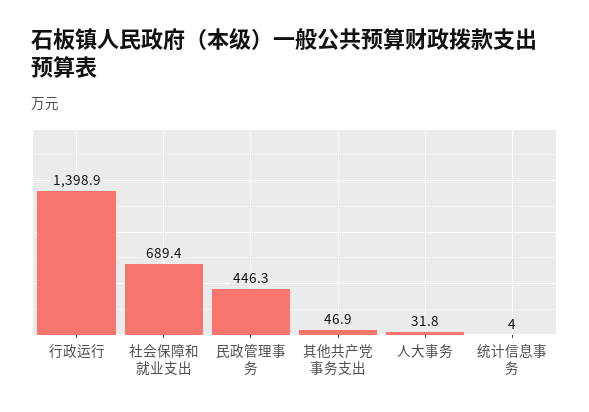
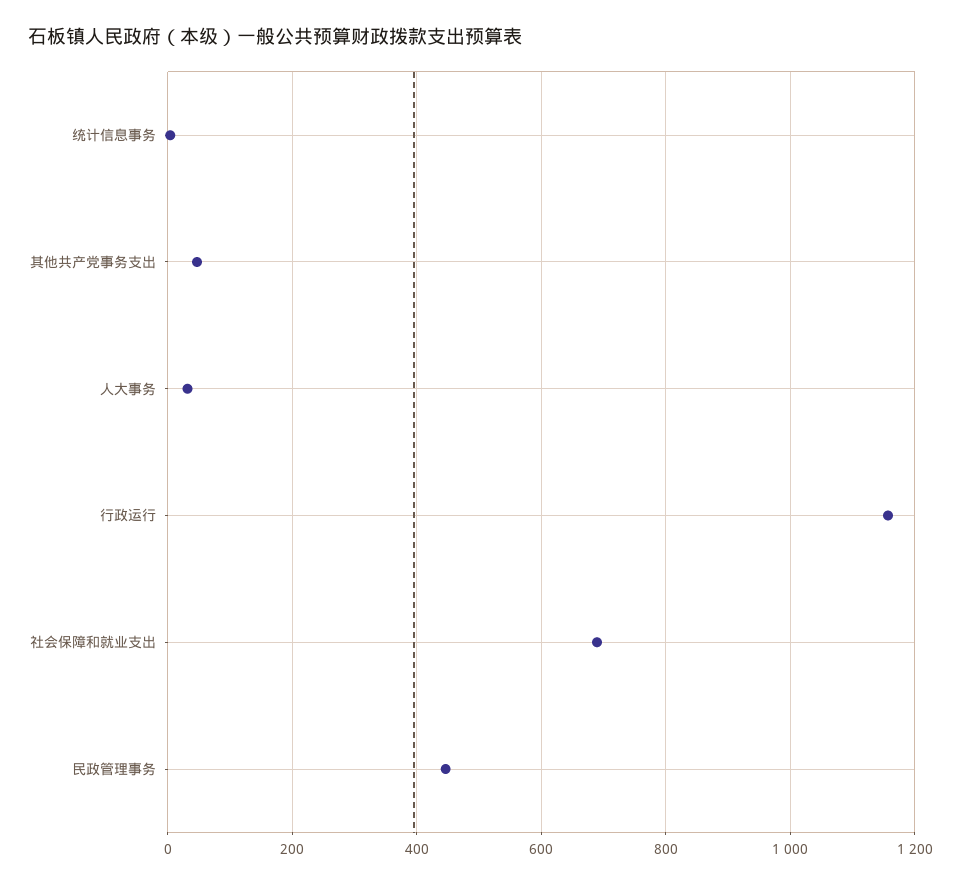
行政运行: 1398.9 -> 1160

